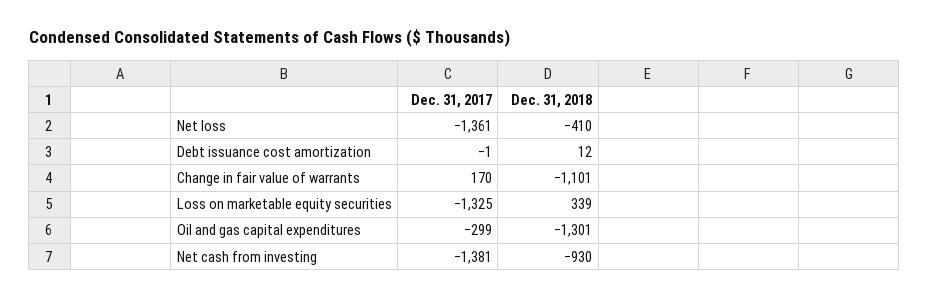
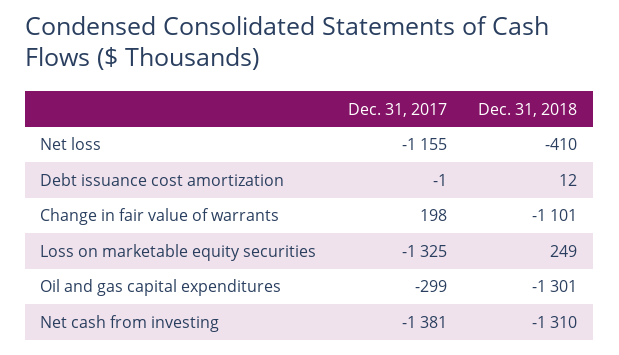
Dec. 31, 2017, Net loss: -1361 -> -1155
Dec. 31, 2017, Change in fair value of warrants: 170 -> 198
Dec. 31, 2018, Loss on marketable equity securities: 339 -> 249
Dec. 31, 2018, Net cash from investing: -930 -> -1310

